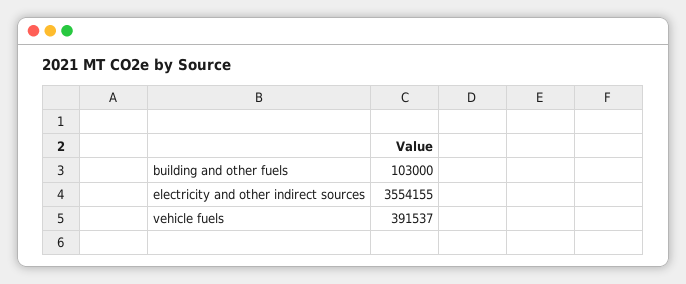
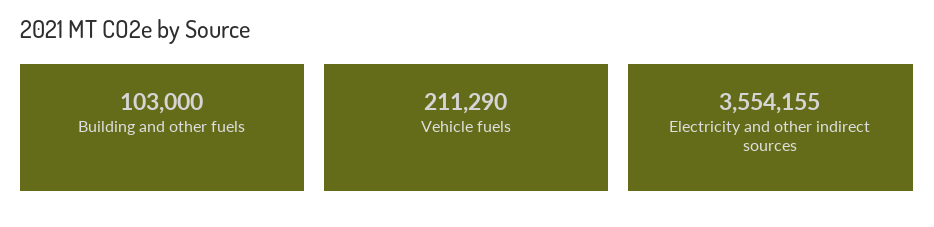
vehicle fuels: 391537 -> 211290

